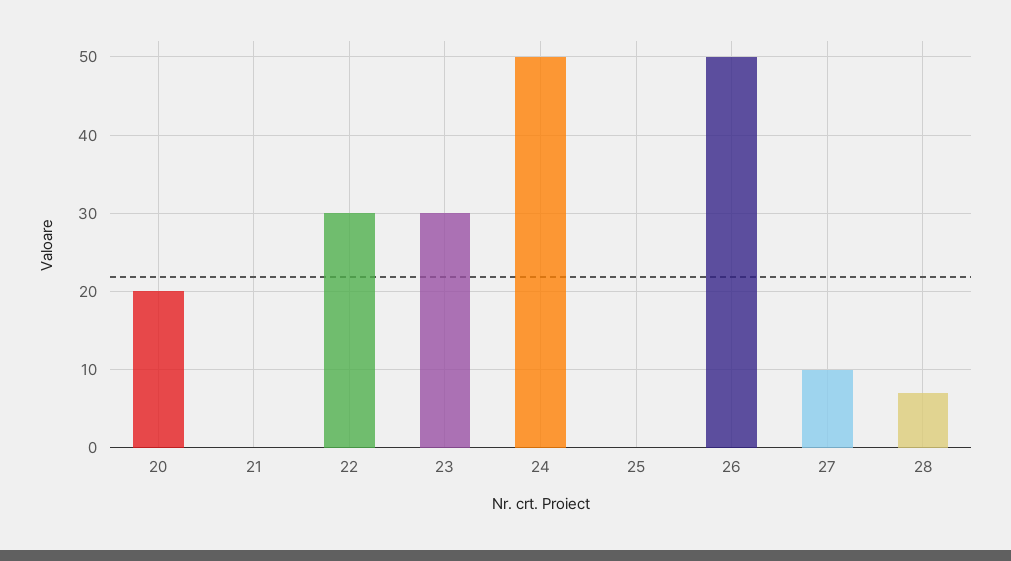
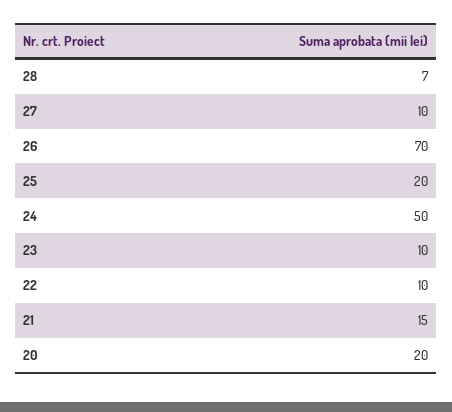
21: 0 -> 15
22: 30 -> 10
23: 30 -> 10
25: 0 -> 20
26: 50 -> 70

